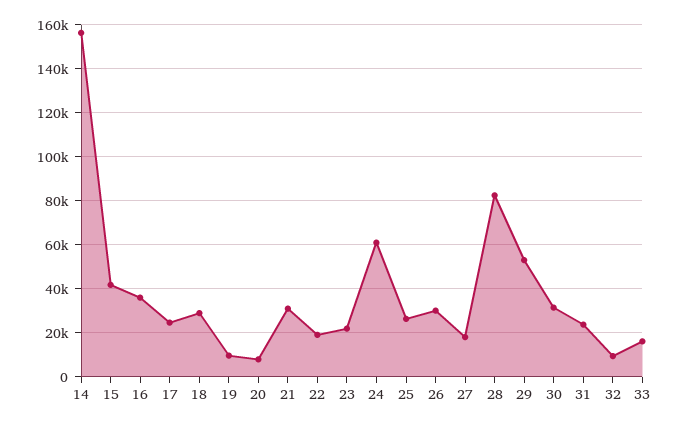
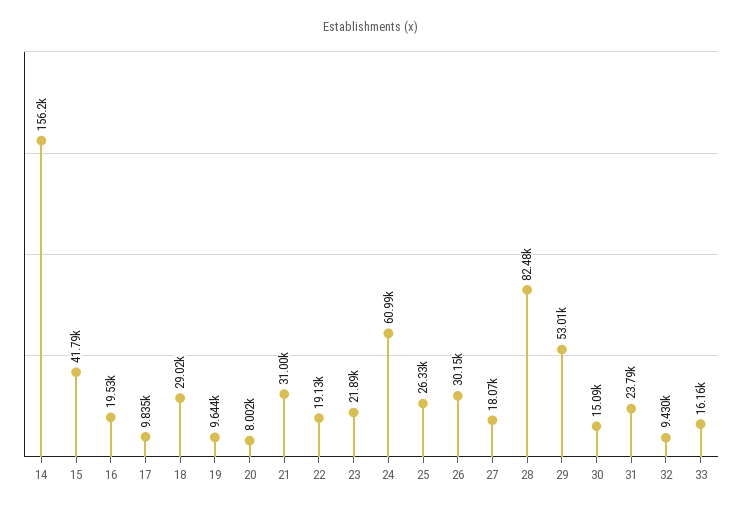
16: 35000 -> 19530
17: 25000 -> 9835
30: 30000 -> 15090

